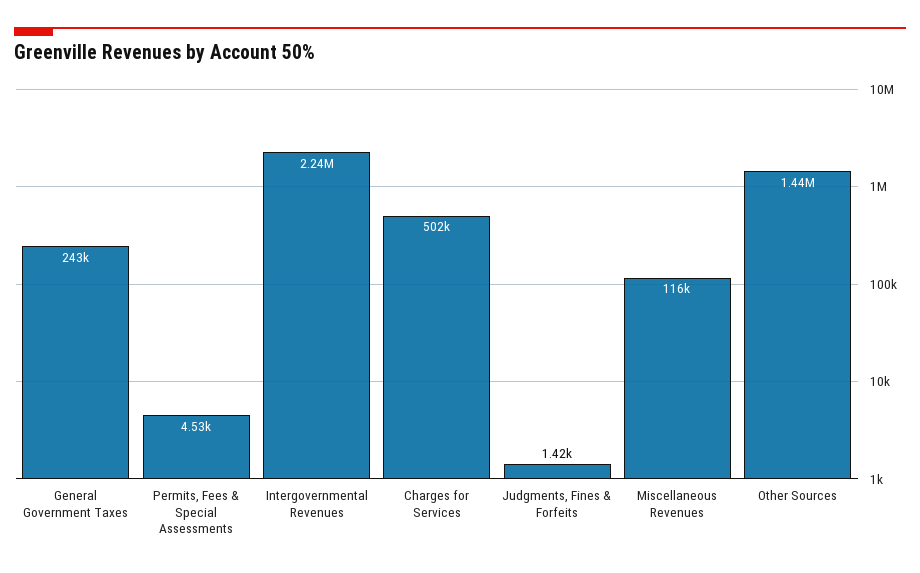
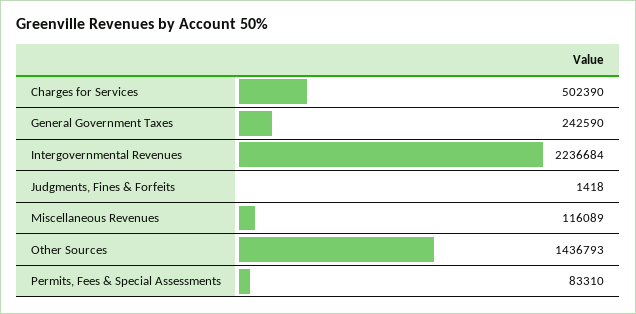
Permits, Fees & Special Assessments: 4530 -> 83310

